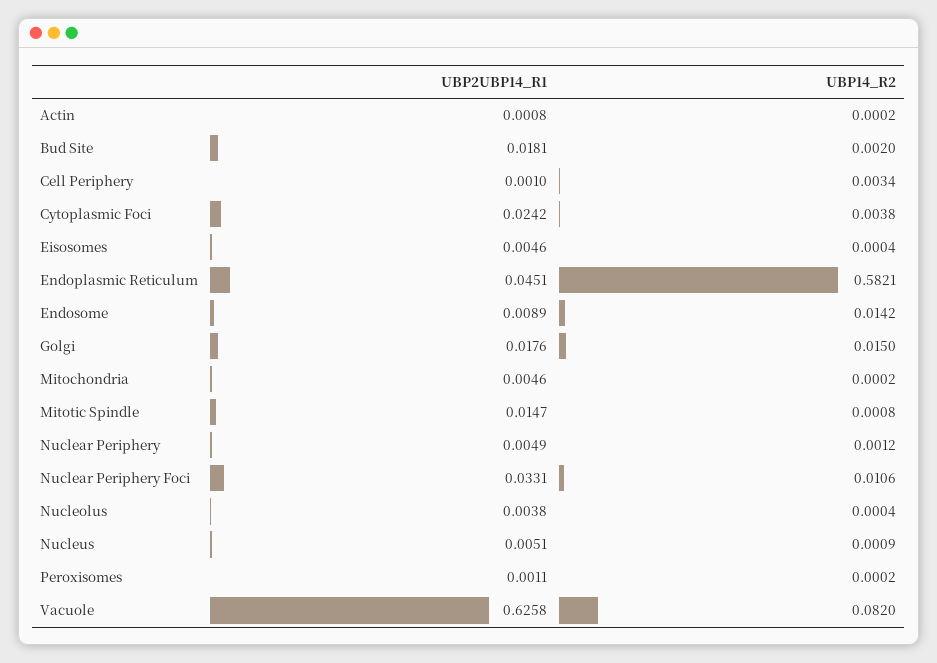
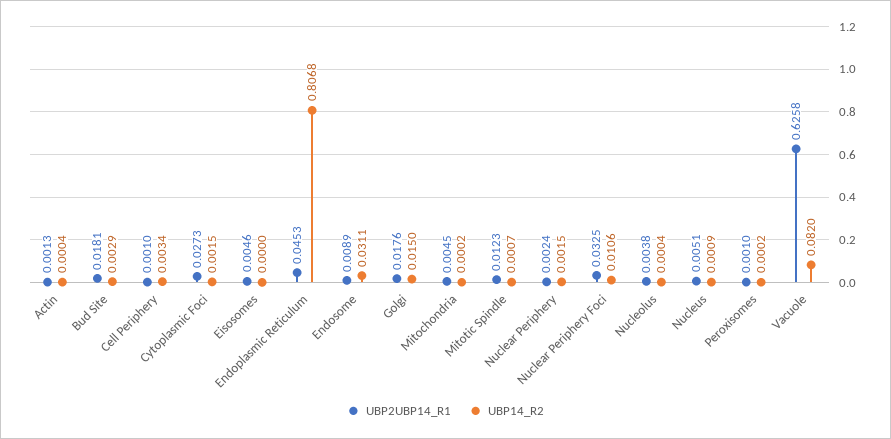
UBP2UBP14_R1, Actin: 0.0008 -> 0.0013
UBP14_R2, Actin: 0.0002 -> 0.0004
UBP14_R2, Bud Site: 0.002 -> 0.0029
UBP2UBP14_R1, Cytoplasmic Foci: 0.0242 -> 0.0273
UBP14_R2, Cytoplasmic Foci: 0.0038 -> 0.0015
UBP14_R2, Eisosomes: 0.0004 -> 0
UBP2UBP14_R1, Endoplasmic Reticulum: 0.0451 -> 0.0453
UBP14_R2, Endoplasmic Reticulum: 0.5821 -> 0.8068
UBP14_R2, Endosome: 0.0142 -> 0.0311
UBP2UBP14_R1, Mitochondria: 0.0046 -> 0.0045
UBP2UBP14_R1, Mitotic Spindle: 0.0147 -> 0.0123
UBP14_R2, Mitotic Spindle: 0.0008 -> 0.0007
UBP2UBP14_R1, Nuclear Periphery: 0.0049 -> 0.0024
UBP14_R2, Nuclear Periphery: 0.0012 -> 0.0015
UBP2UBP14_R1, Nuclear Periphery Foci: 0.0331 -> 0.0325
UBP2UBP14_R1, Peroxisomes: 0.0011 -> 0.001

